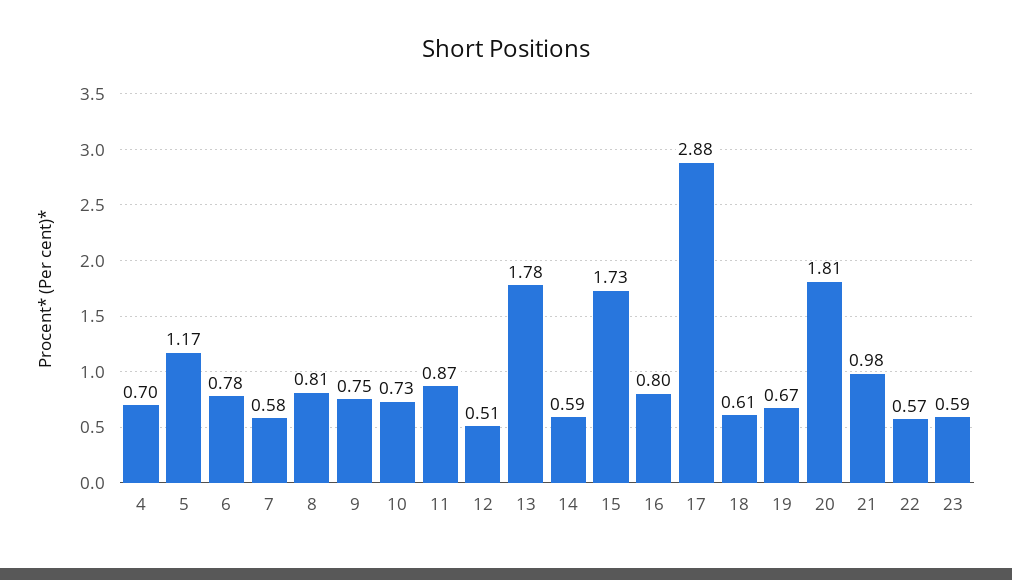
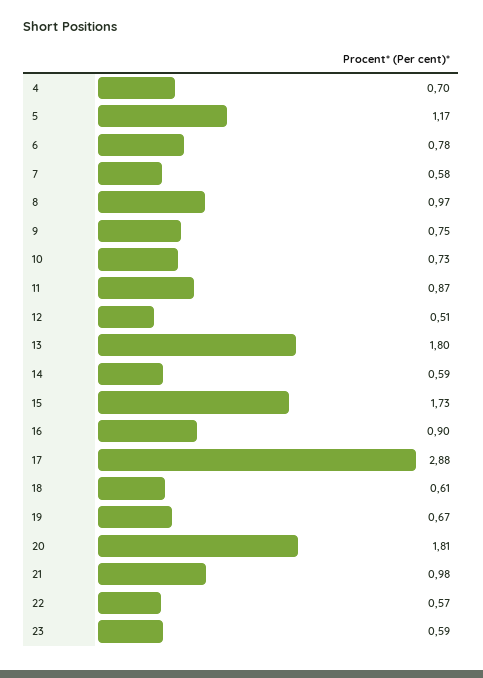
8: 0.81 -> 0.97
13: 1.78 -> 1.8
16: 0.8 -> 0.9

